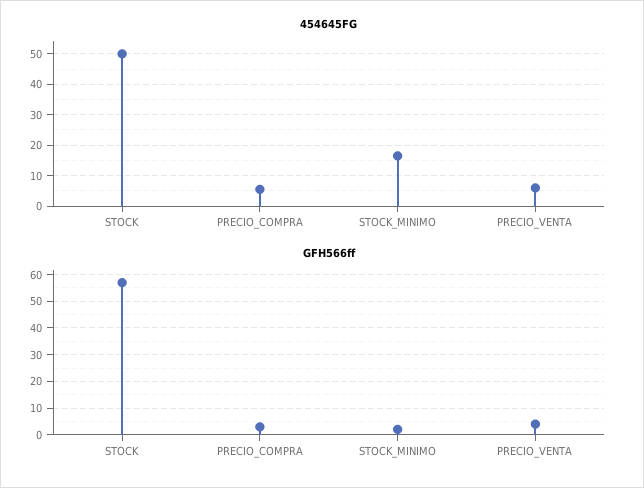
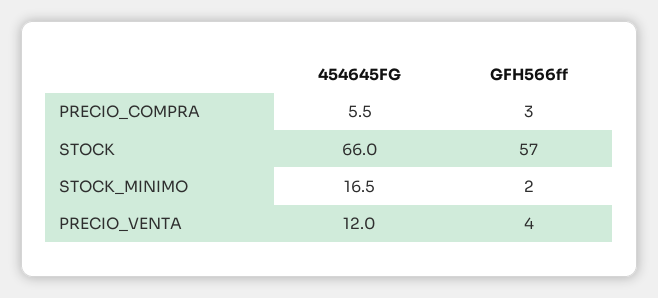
454645FG, STOCK: 50 -> 66
454645FG, PRECIO_VENTA: 6 -> 12

